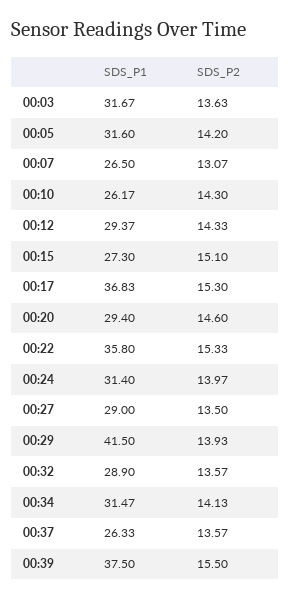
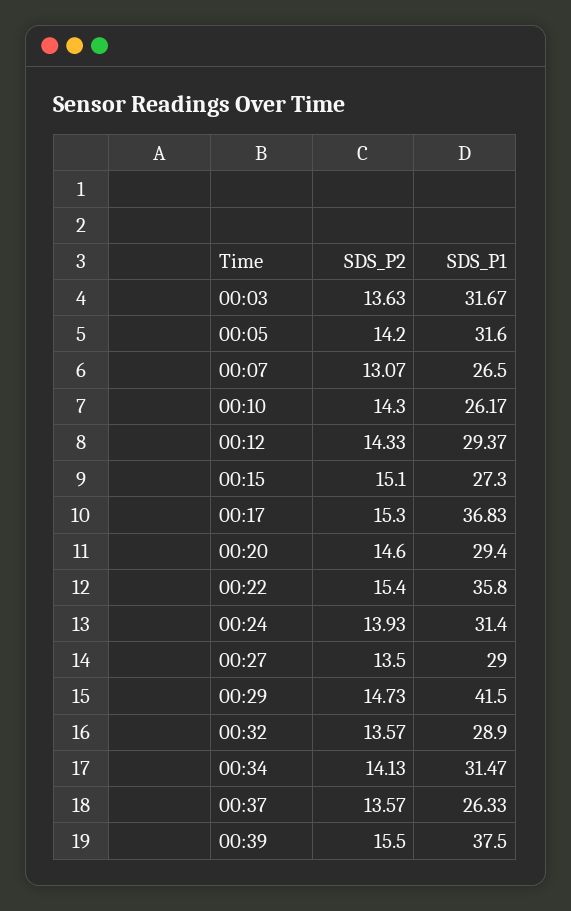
SDS_P2, 00:22: 15.33 -> 15.4
SDS_P2, 00:24: 13.97 -> 13.93
SDS_P2, 00:29: 13.93 -> 14.73

